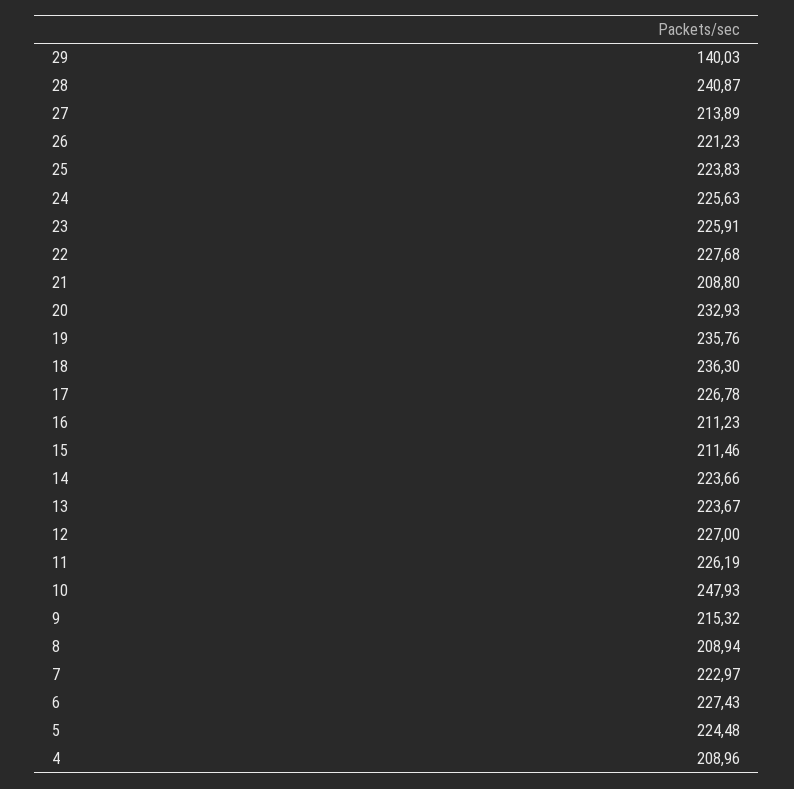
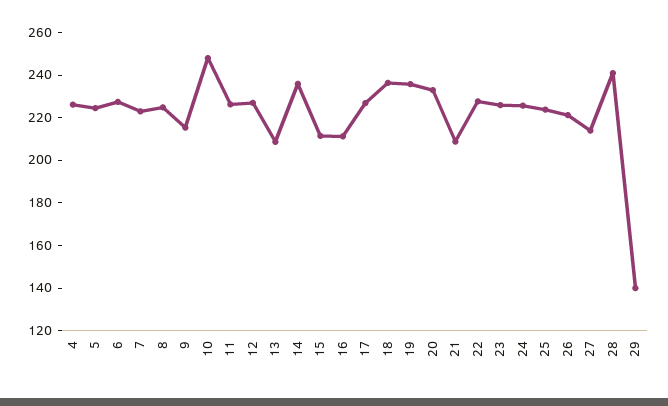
14: 223.66 -> 235
13: 223.67 -> 210
8: 208.94 -> 225
4: 208.96 -> 225

